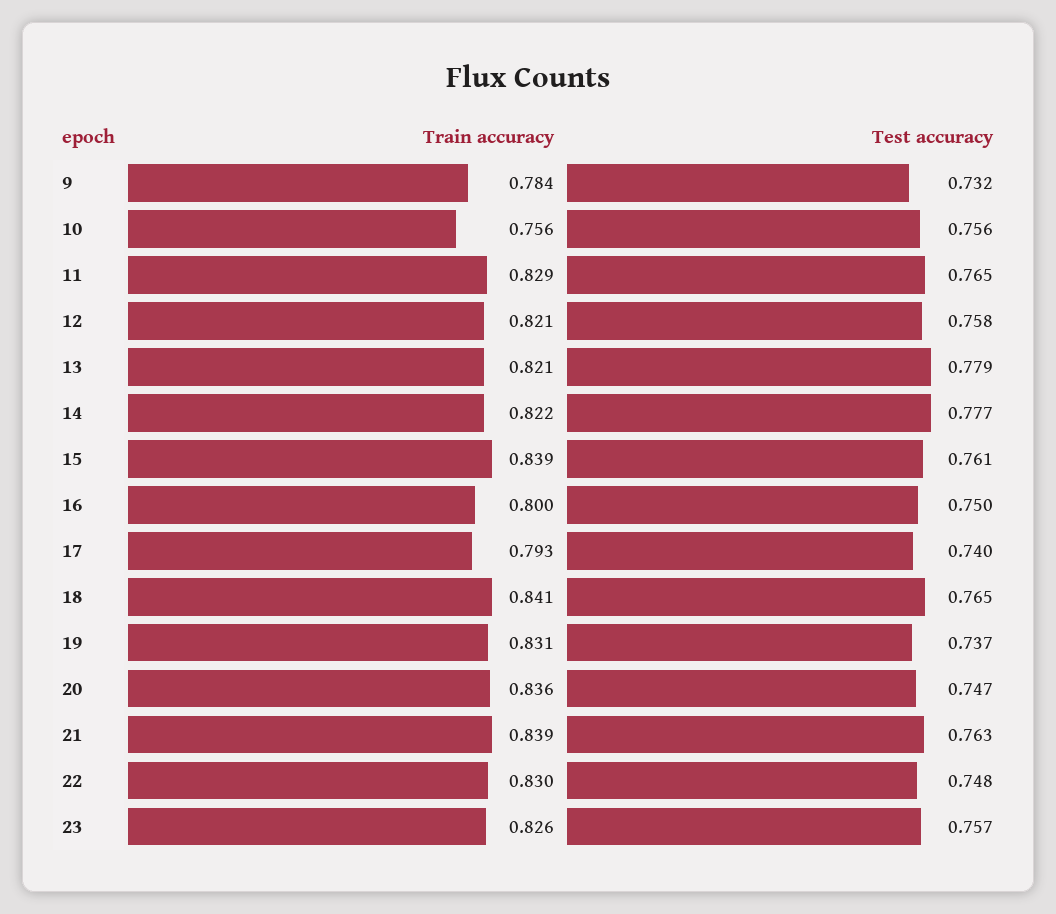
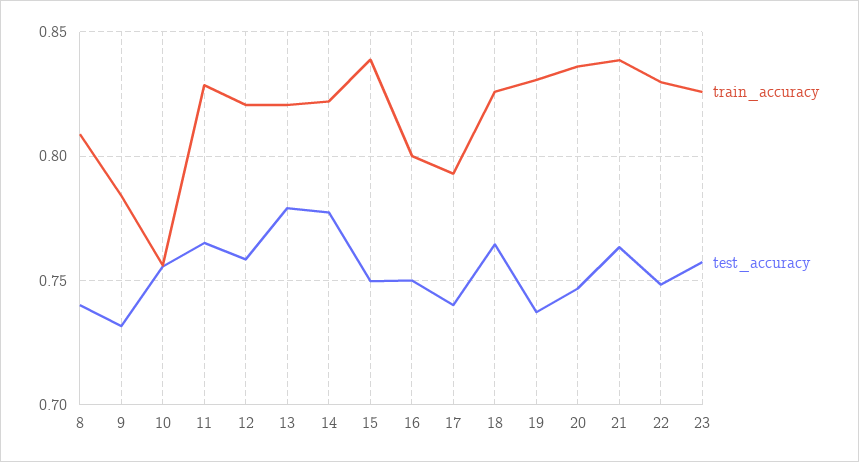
Test accuracy, 15: 0.761 -> 0.75
Train accuracy, 18: 0.841 -> 0.825
Train accuracy, 8: none -> 0.81
Test accuracy, 8: none -> 0.74

